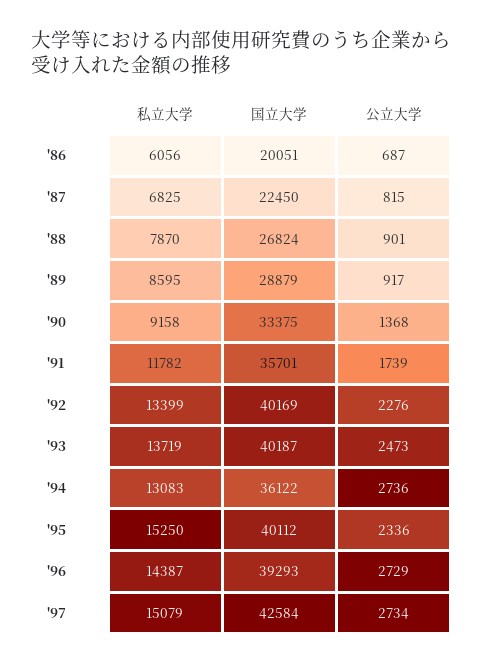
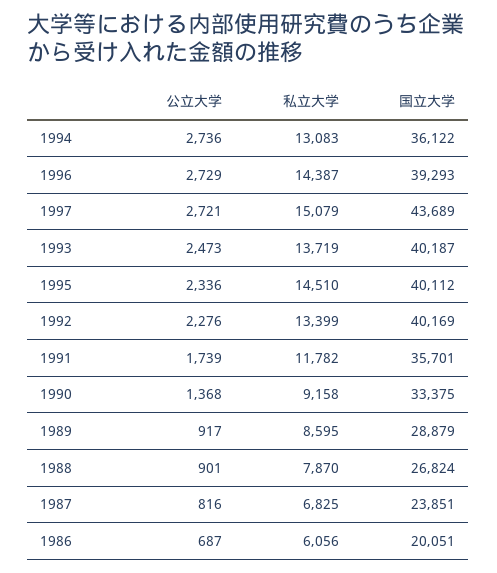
国立大学, '87: 22450 -> 23851
公立大学, '87: 815 -> 816
私立大学, '95: 15250 -> 14510
国立大学, '97: 42584 -> 43689
公立大学, '97: 2734 -> 2721

